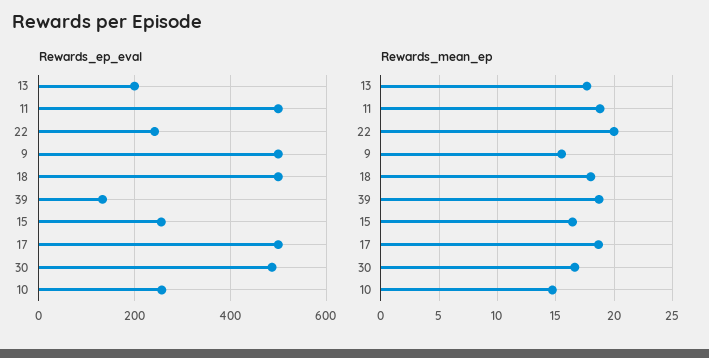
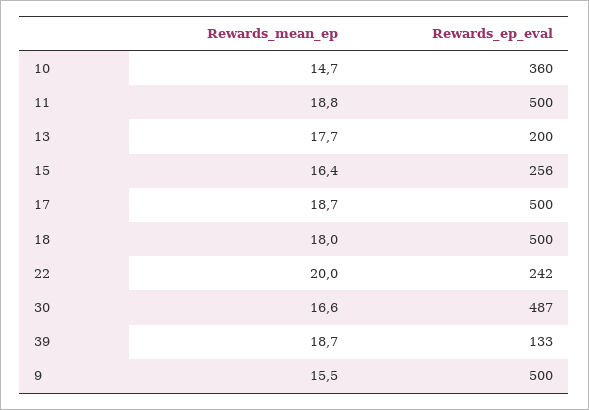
Rewards_ep_eval, 10: 260 -> 360

